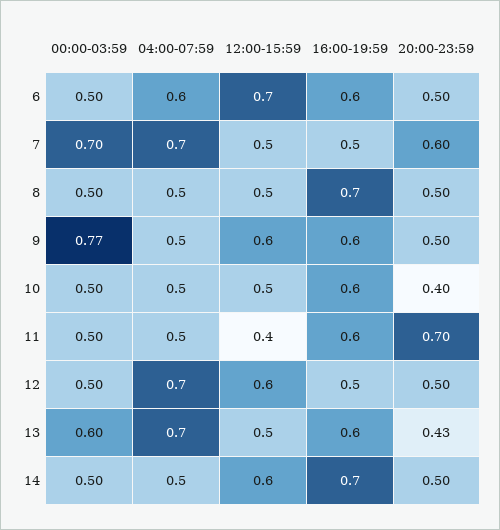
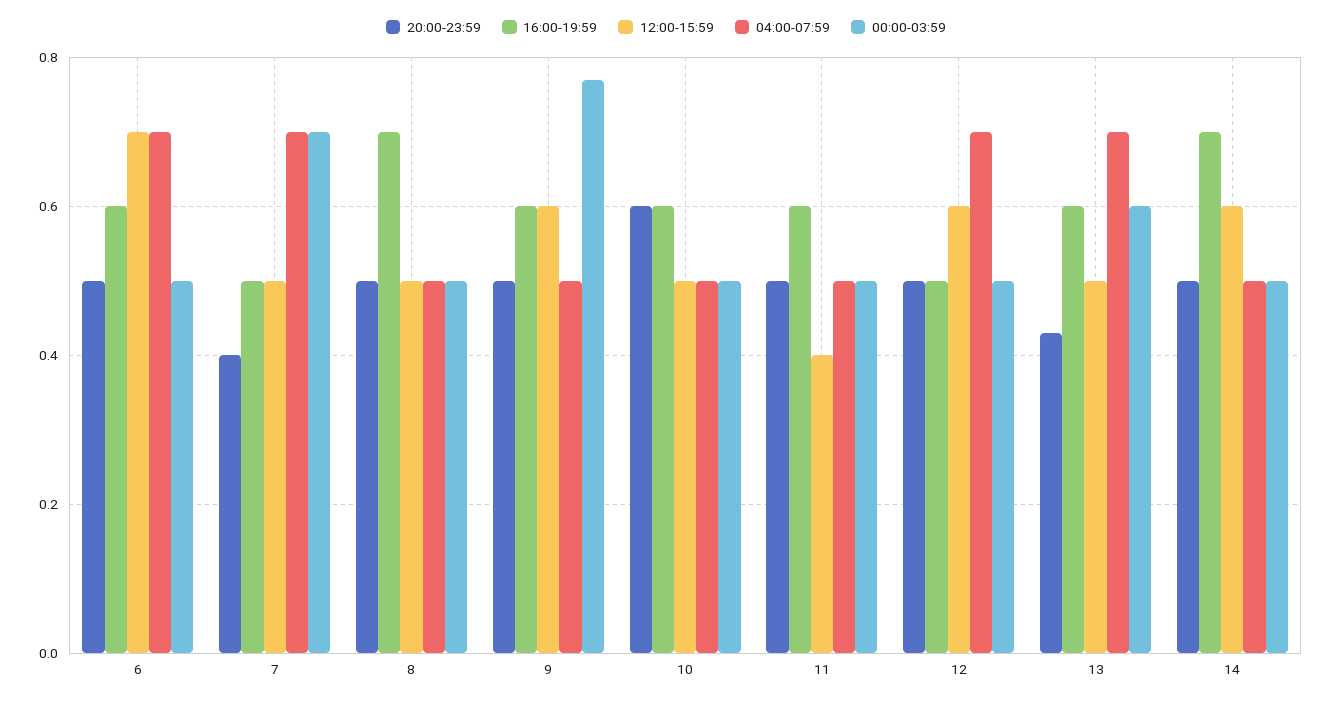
04:00-07:59, 6: 0.6 -> 0.7
20:00-23:59, 7: 0.6 -> 0.4
20:00-23:59, 10: 0.4 -> 0.6
20:00-23:59, 11: 0.7 -> 0.5

